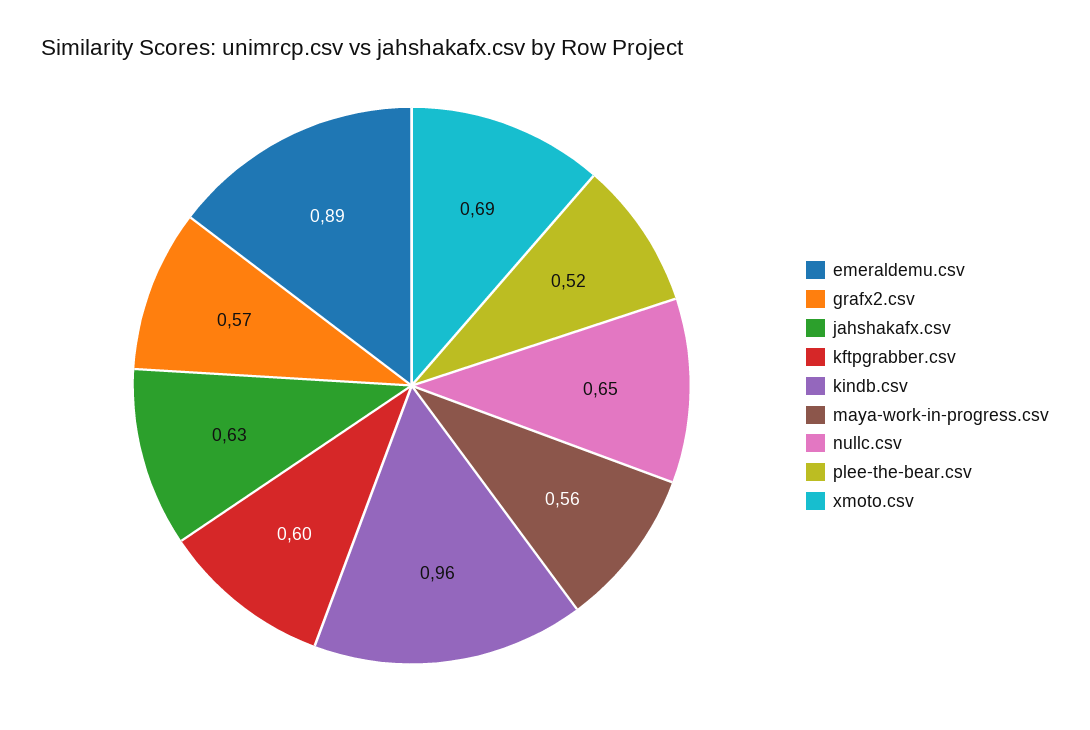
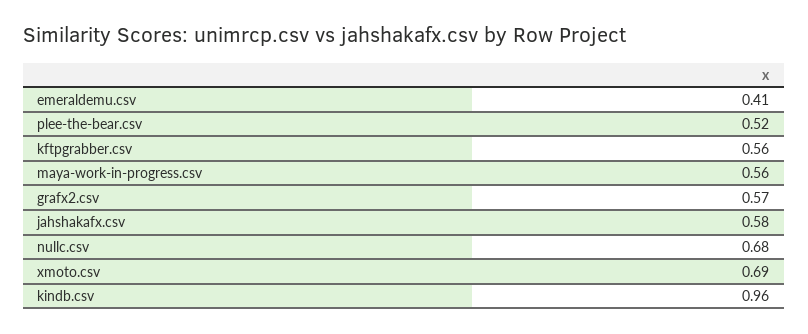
emeraldemu.csv: 0.89 -> 0.41
jahshakafx.csv: 0.63 -> 0.58
kftpgrabber.csv: 0.6 -> 0.56
nullc.csv: 0.65 -> 0.68

